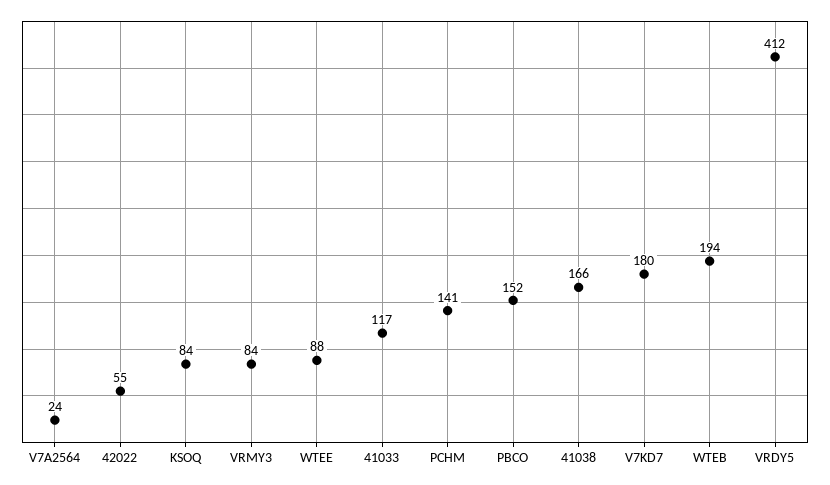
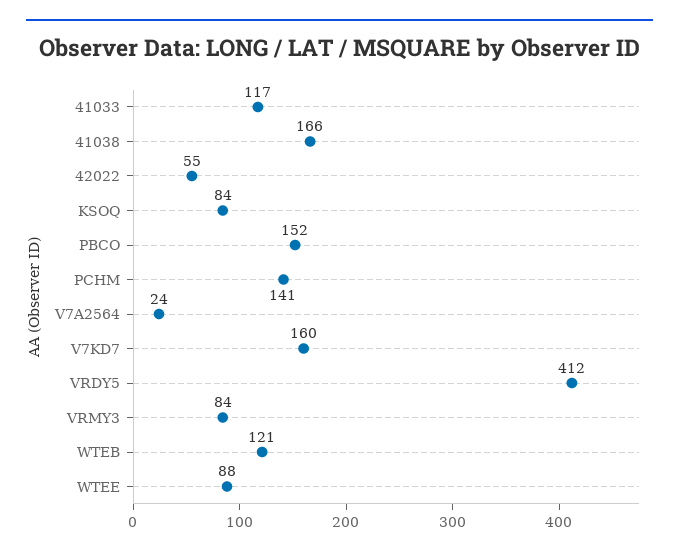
V7KD7: 180 -> 160
WTEB: 194 -> 121

